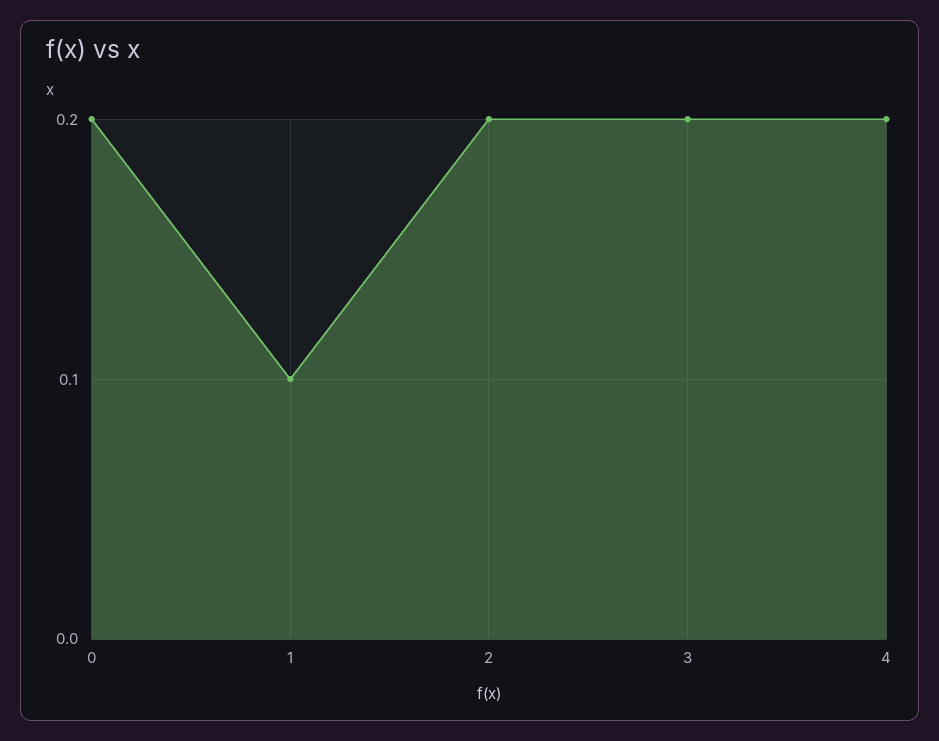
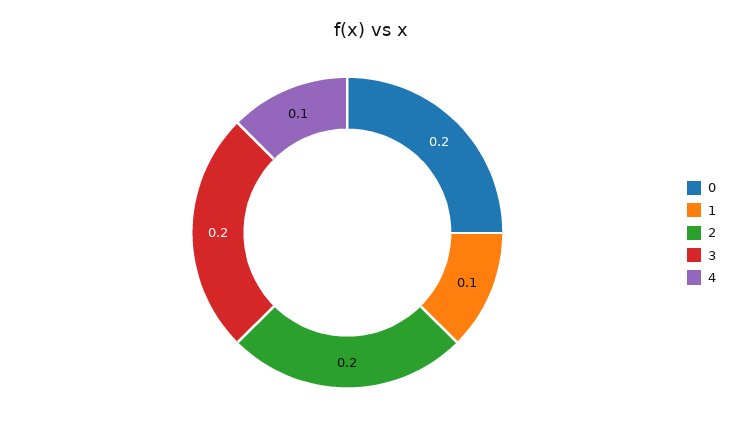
4: 0.2 -> 0.1

